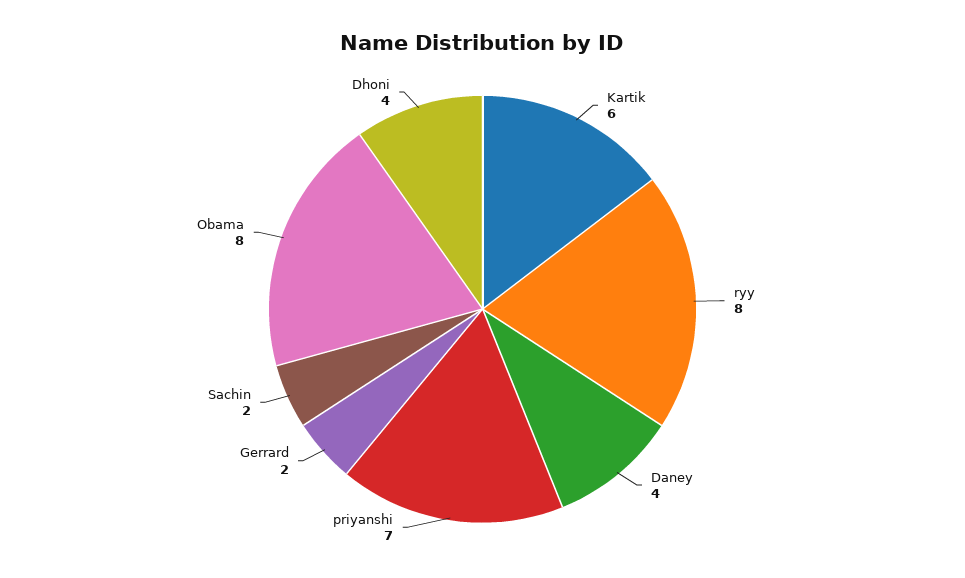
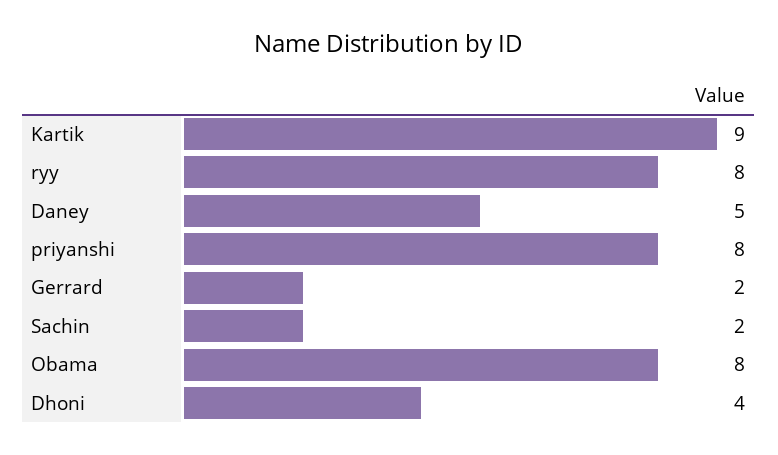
Kartik: 6 -> 9
Daney: 4 -> 5
priyanshi: 7 -> 8

